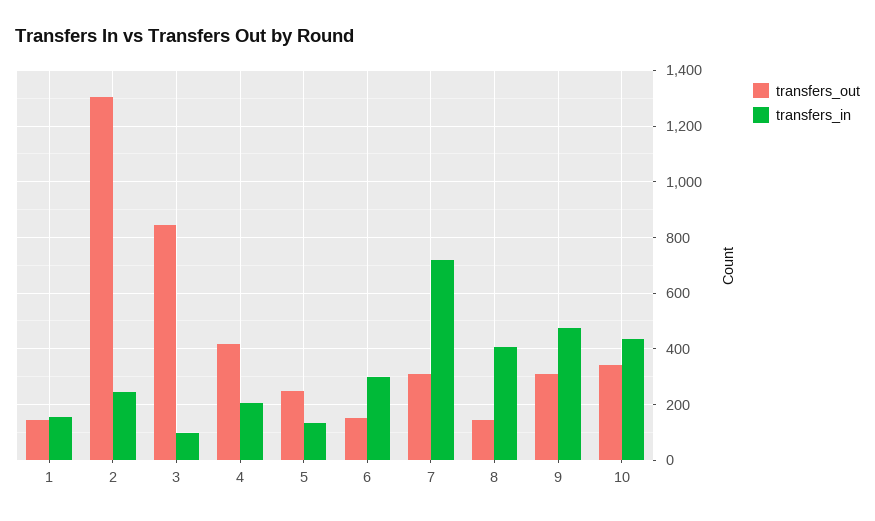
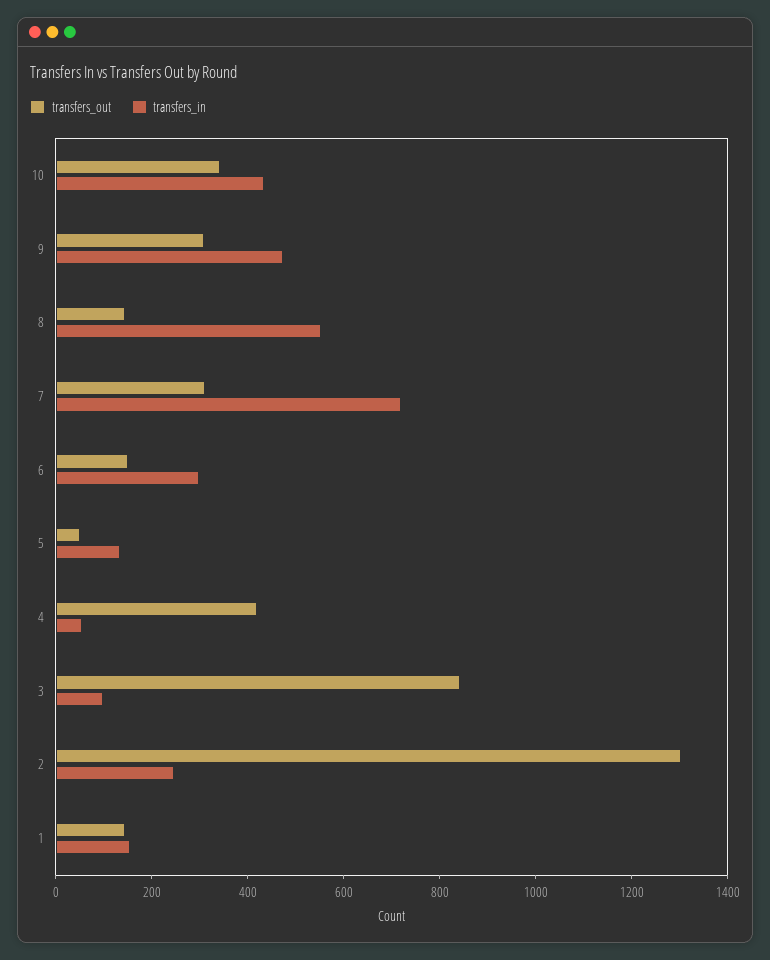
transfers_in, 4: 200 -> 50
transfers_out, 5: 250 -> 50
transfers_in, 8: 400 -> 550

